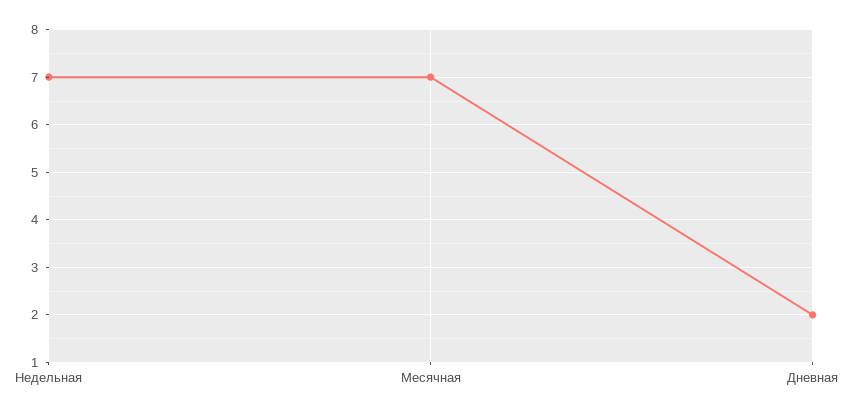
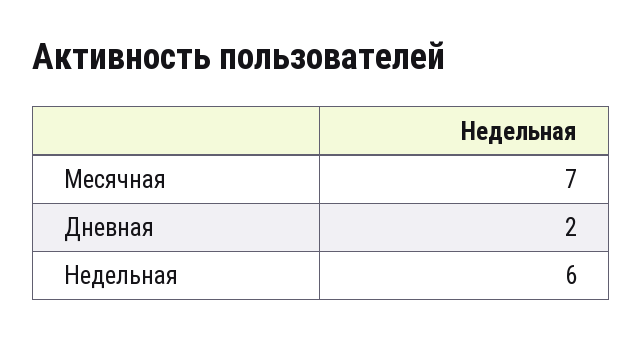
Недельная: 7 -> 6

